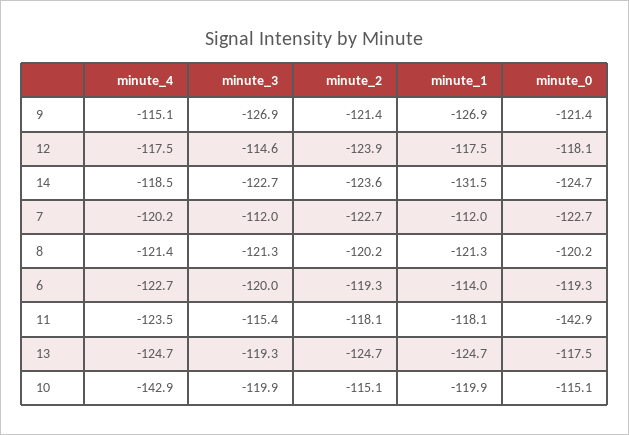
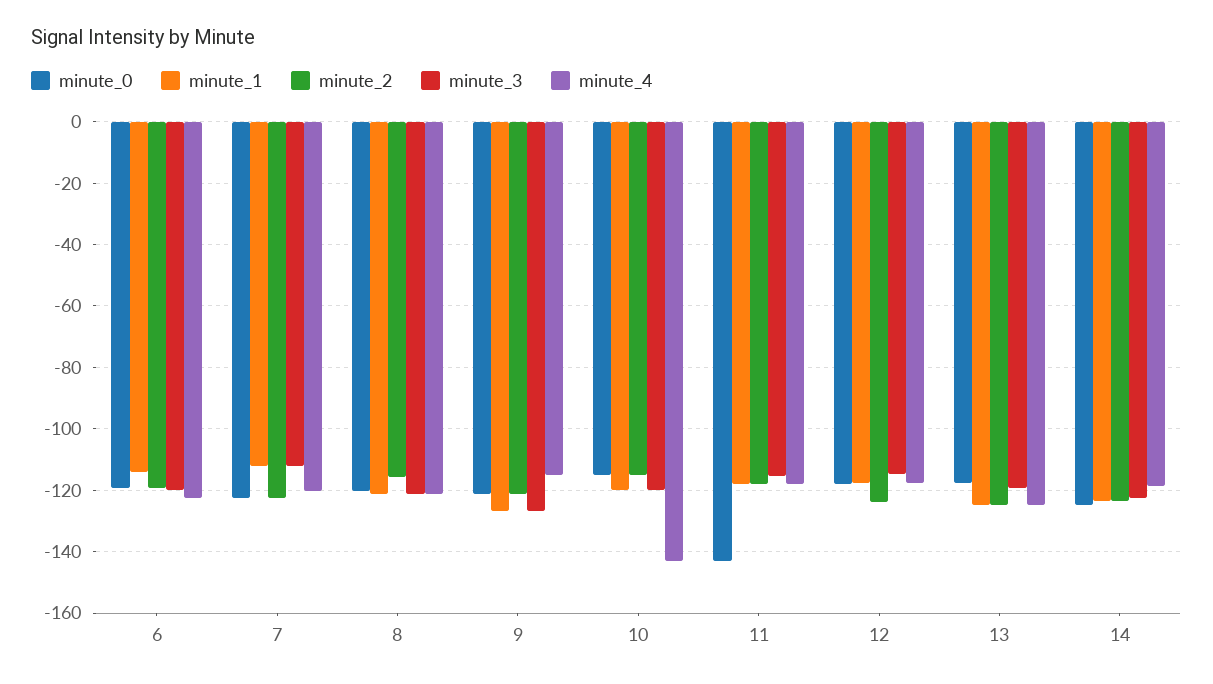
minute_1, 14: -131.5 -> -124
minute_2, 8: -120.2 -> -116
minute_4, 11: -123.5 -> -118

